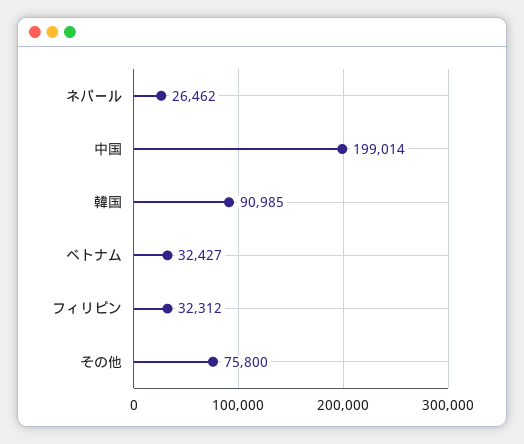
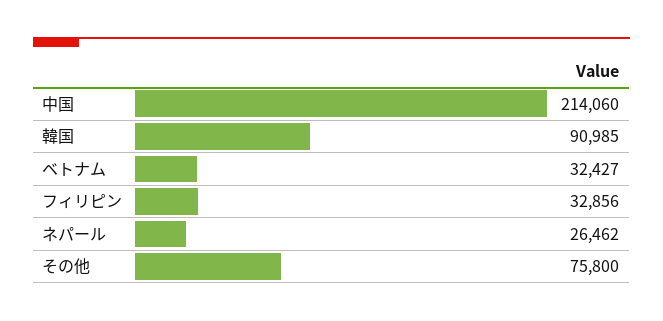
中国: 199014 -> 214060
フィリピン: 32312 -> 32856

